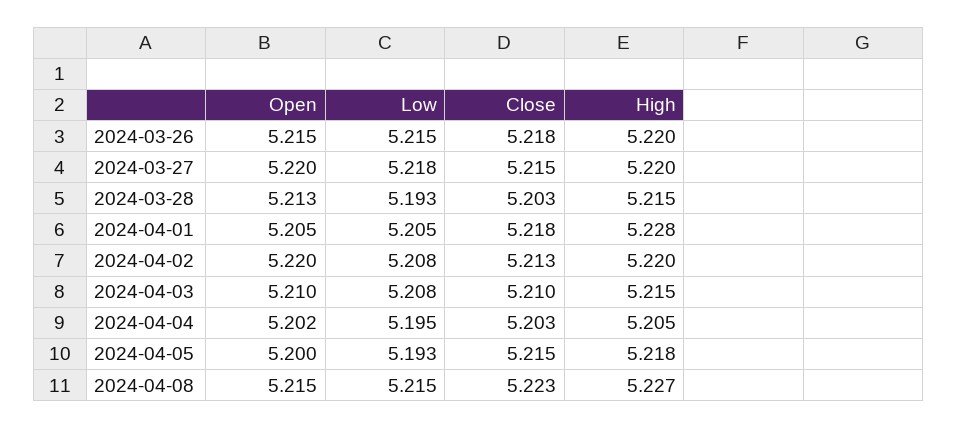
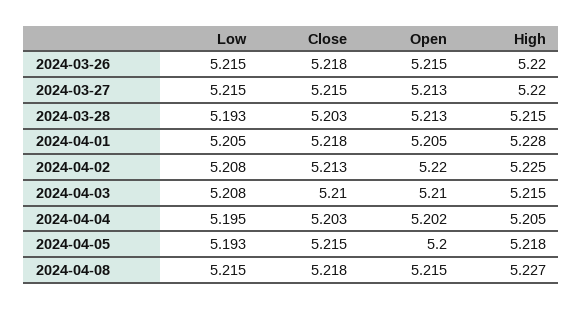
Open, 2024-03-27: 5.22 -> 5.213
Low, 2024-03-27: 5.218 -> 5.215
High, 2024-04-02: 5.22 -> 5.225
Close, 2024-04-08: 5.223 -> 5.218

